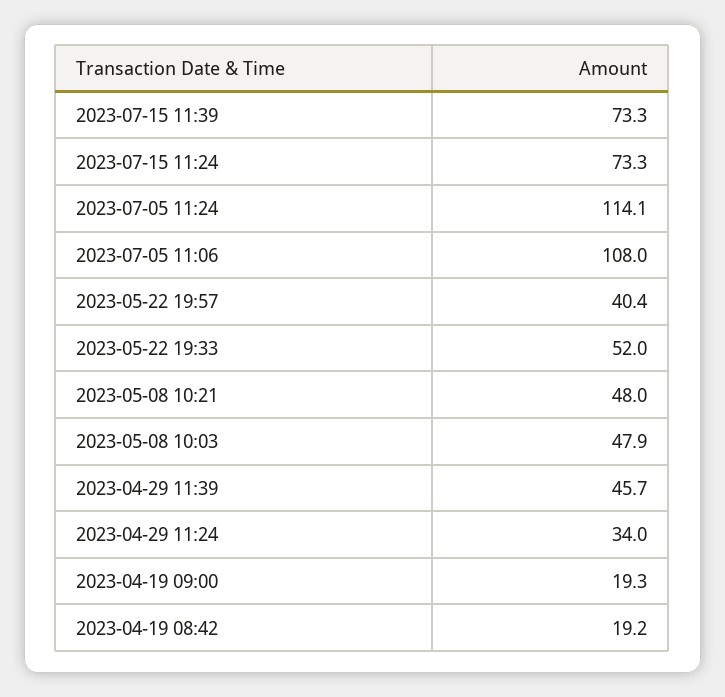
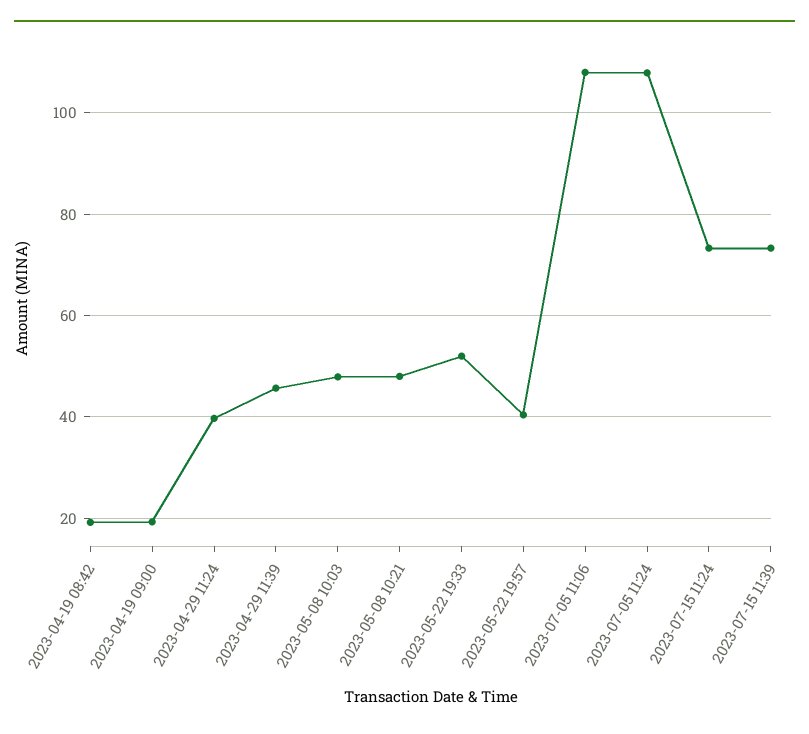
2023-07-05 11:24: 114.1 -> 108
2023-04-29 11:24: 34 -> 40

